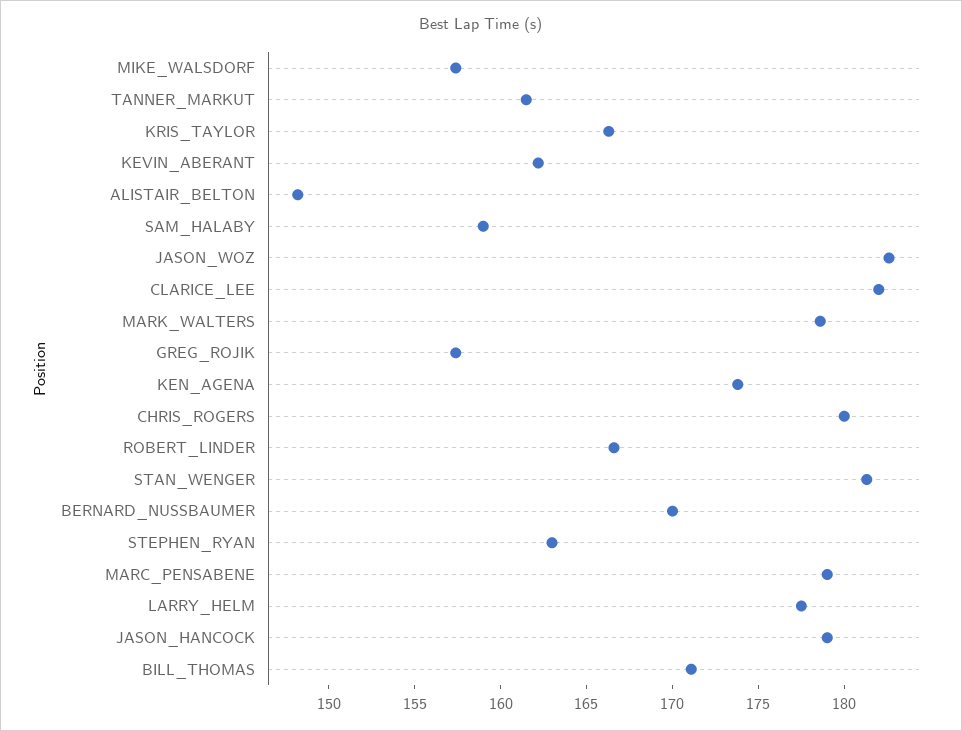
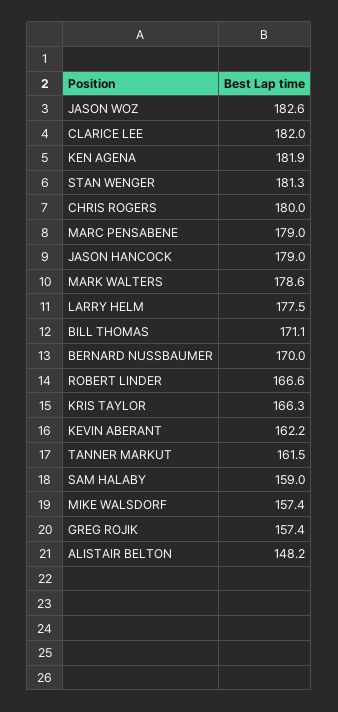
KEN_AGENA: 174 -> 181.9
STEPHEN_RYAN: 163 -> none

